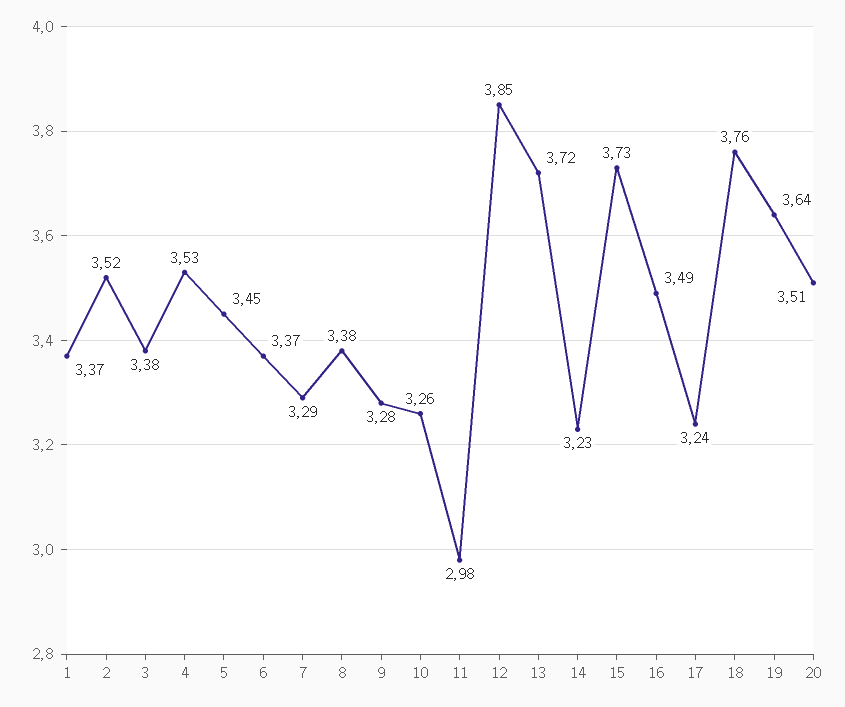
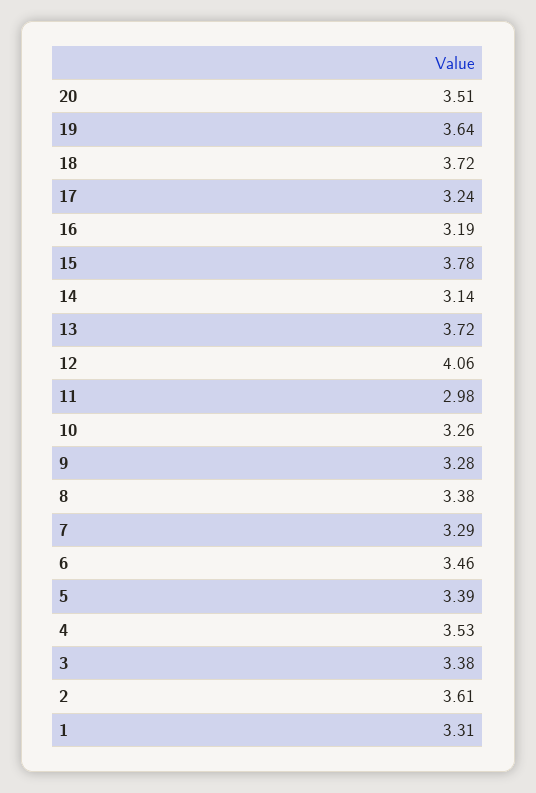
1: 3.37 -> 3.31
2: 3.52 -> 3.61
5: 3.45 -> 3.39
6: 3.37 -> 3.46
12: 3.85 -> 4.06
14: 3.23 -> 3.14
15: 3.73 -> 3.78
16: 3.49 -> 3.19
18: 3.76 -> 3.72

